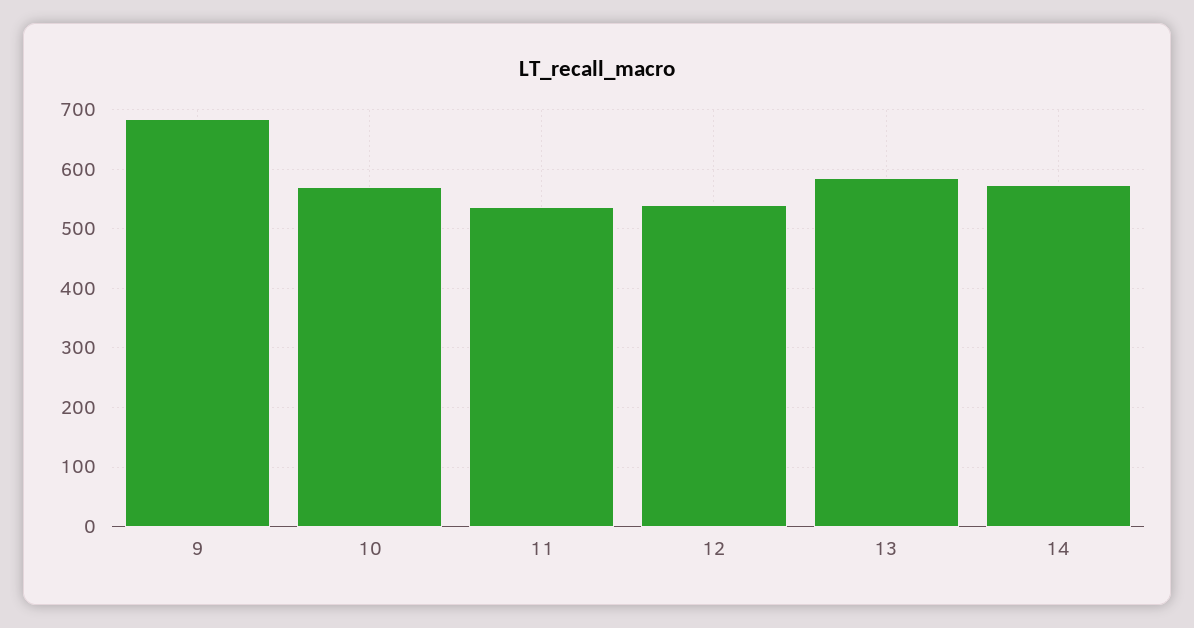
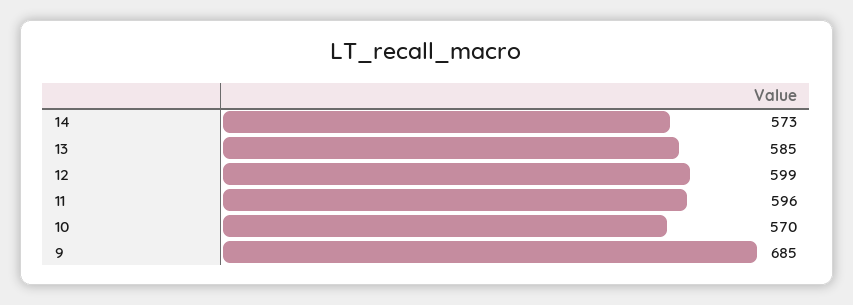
11: 540 -> 596
12: 540 -> 599

